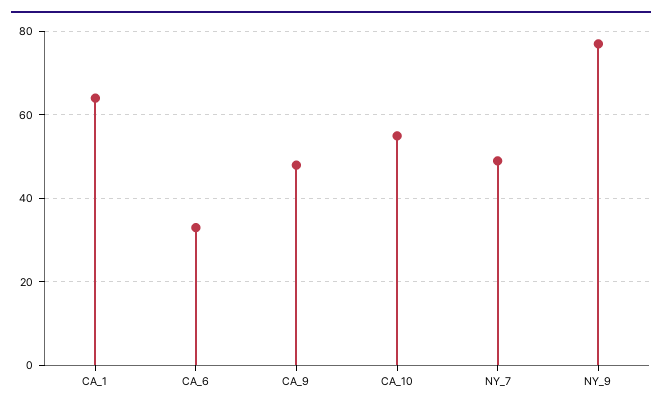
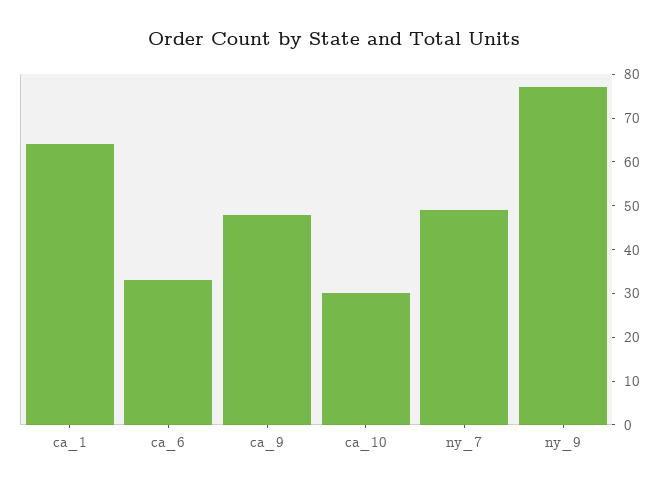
CA_10: 55 -> 30

